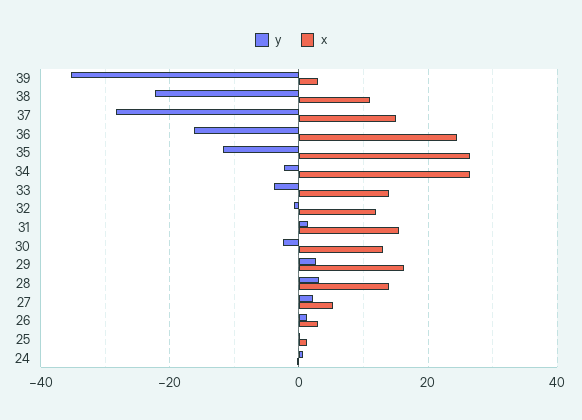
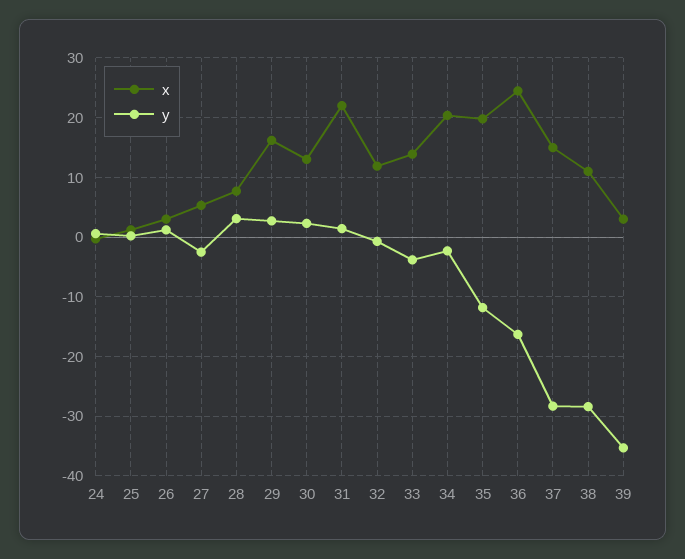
y, 38: -22 -> -28
x, 35: 26 -> 20
x, 34: 26 -> 20
x, 31: 16 -> 22
y, 30: -2 -> 2
x, 28: 14 -> 8
y, 27: 2 -> -2

